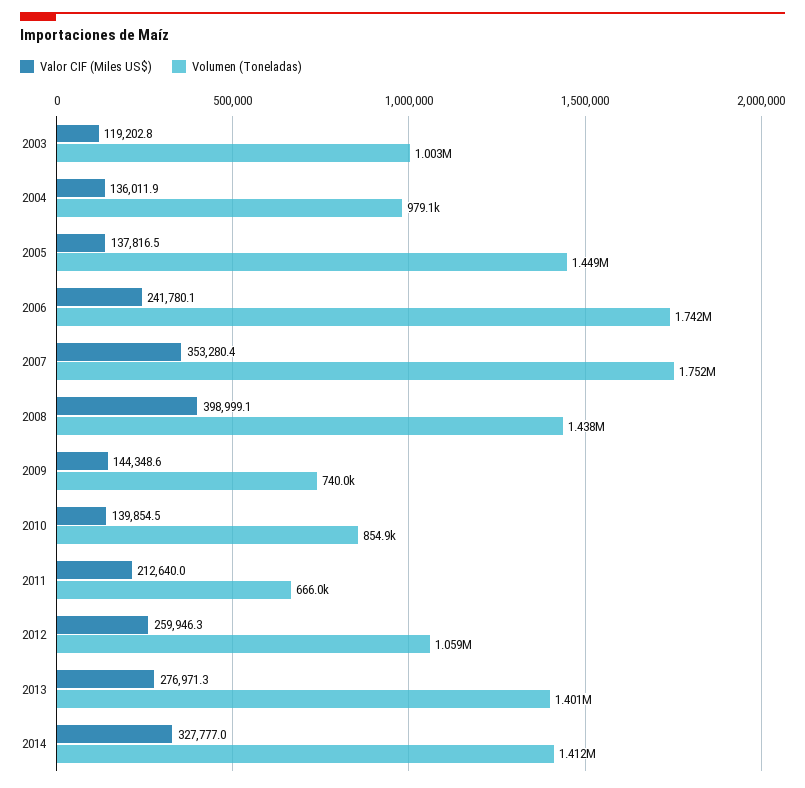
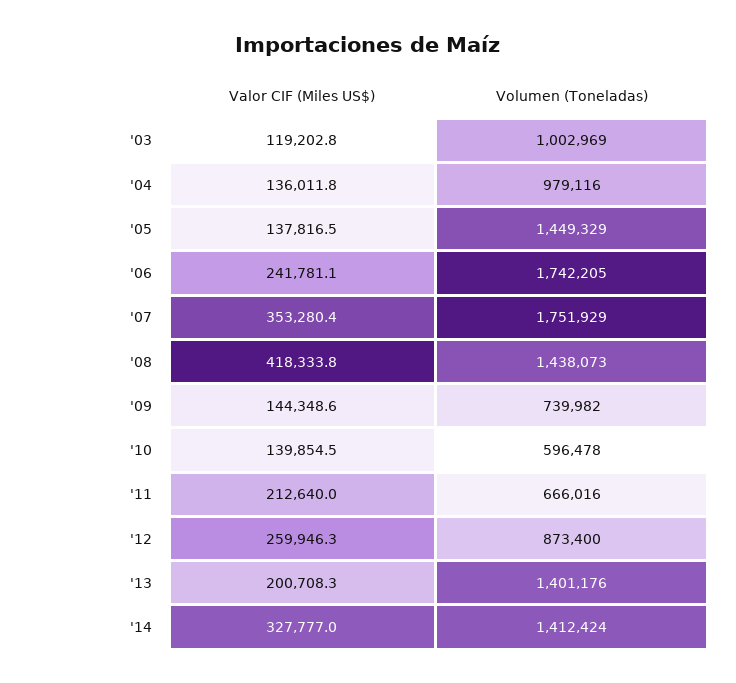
Valor CIF (Miles US$), 2004: 136011.9 -> 136011.8
Valor CIF (Miles US$), 2006: 241780.1 -> 241781.1
Valor CIF (Miles US$), 2008: 398999.1 -> 418333.8
Volumen (Toneladas), 2010: 854900 -> 596478
Volumen (Toneladas), 2012: 1059000 -> 873400
Valor CIF (Miles US$), 2013: 276971.3 -> 200708.3

